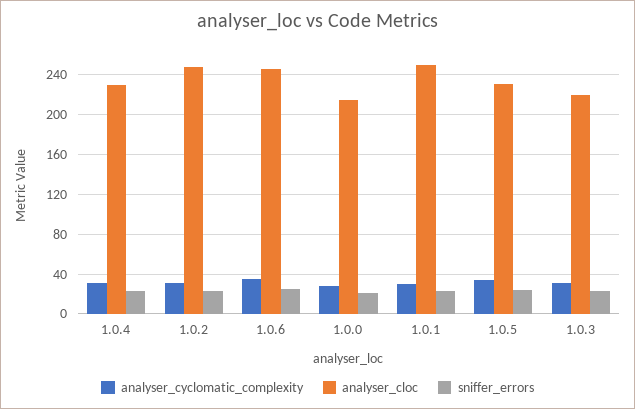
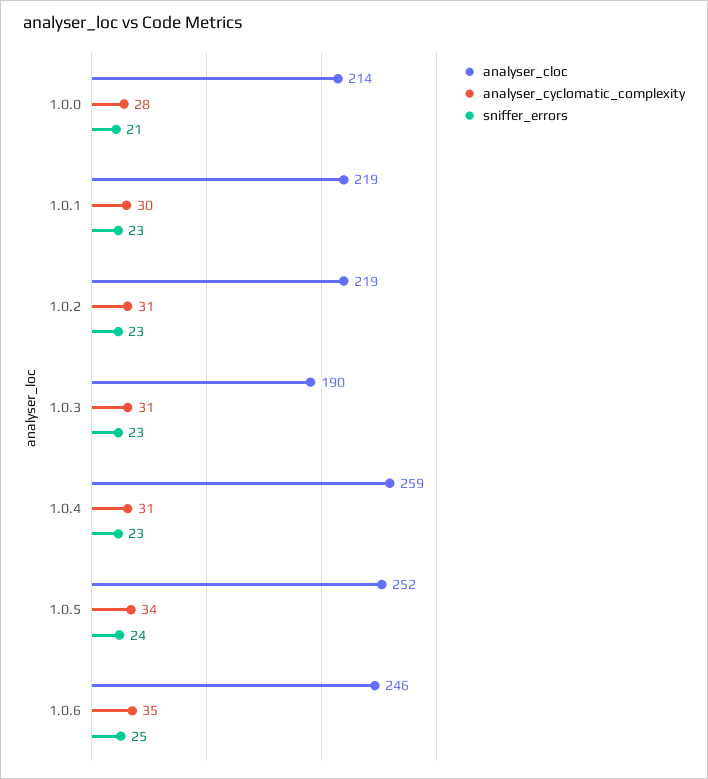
analyser_cloc, 1.0.4: 230 -> 259
analyser_cloc, 1.0.2: 250 -> 219
analyser_cloc, 1.0.1: 250 -> 219
analyser_cloc, 1.0.5: 230 -> 252
analyser_cloc, 1.0.3: 220 -> 190

